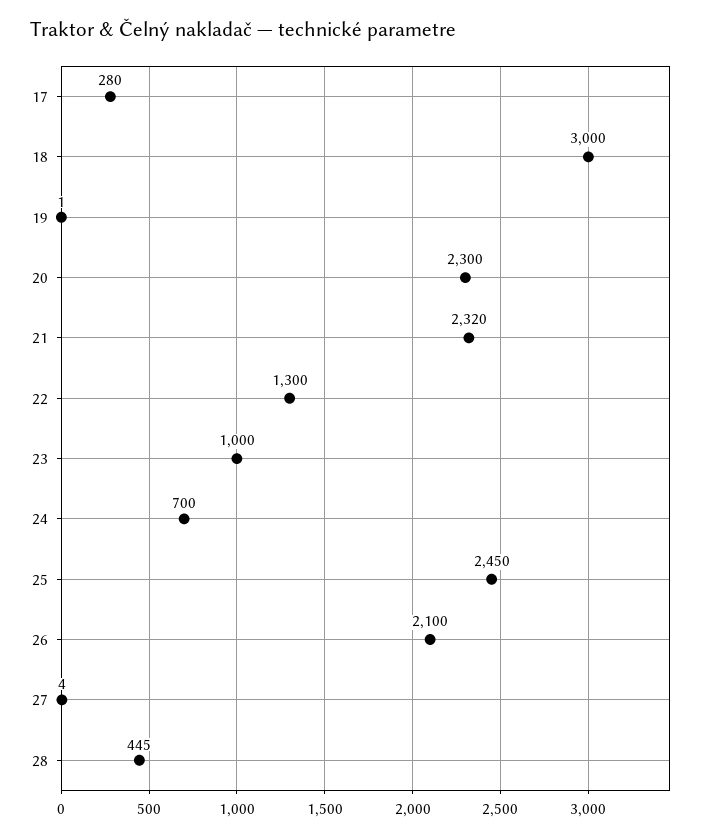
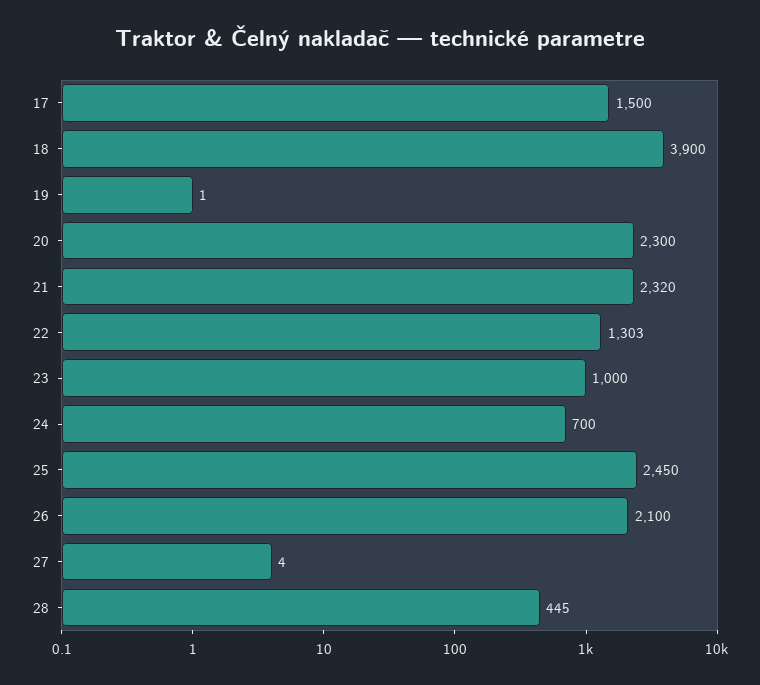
17: 280 -> 1500
18: 3000 -> 3900
22: 1300 -> 1303

